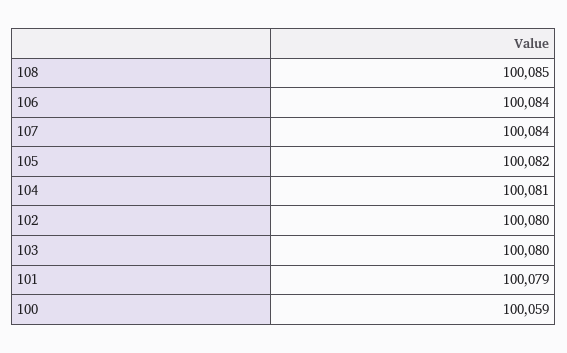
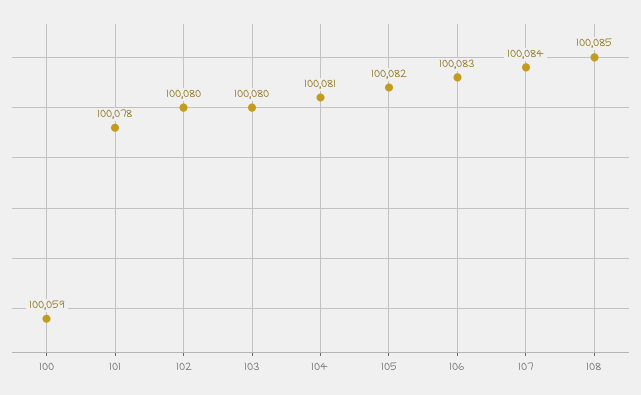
106: 100084 -> 100083
101: 100079 -> 100078

